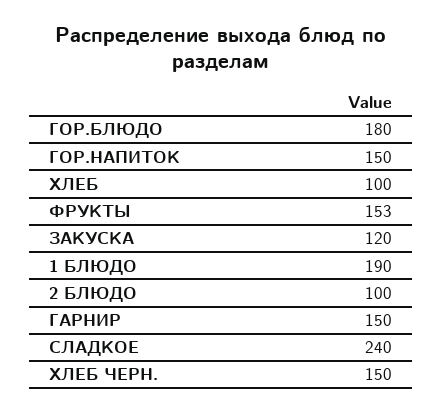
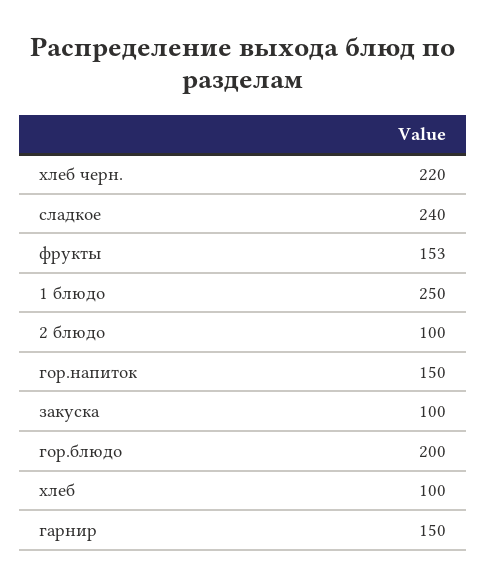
ГОР.БЛЮДО: 180 -> 200
ЗАКУСКА: 120 -> 100
1 БЛЮДО: 190 -> 250
ХЛЕБ ЧЕРН.: 150 -> 220

